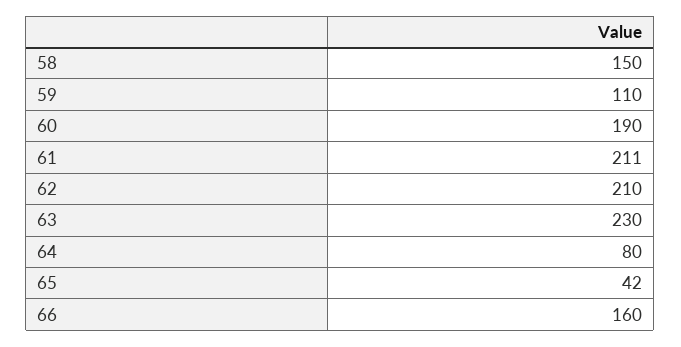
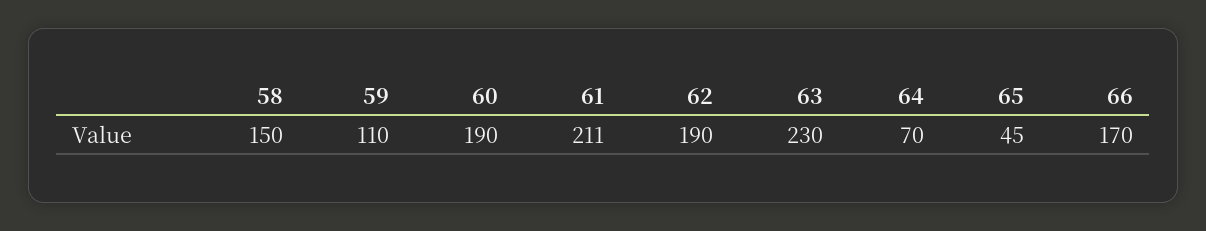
62: 210 -> 190
64: 80 -> 70
65: 42 -> 45
66: 160 -> 170

